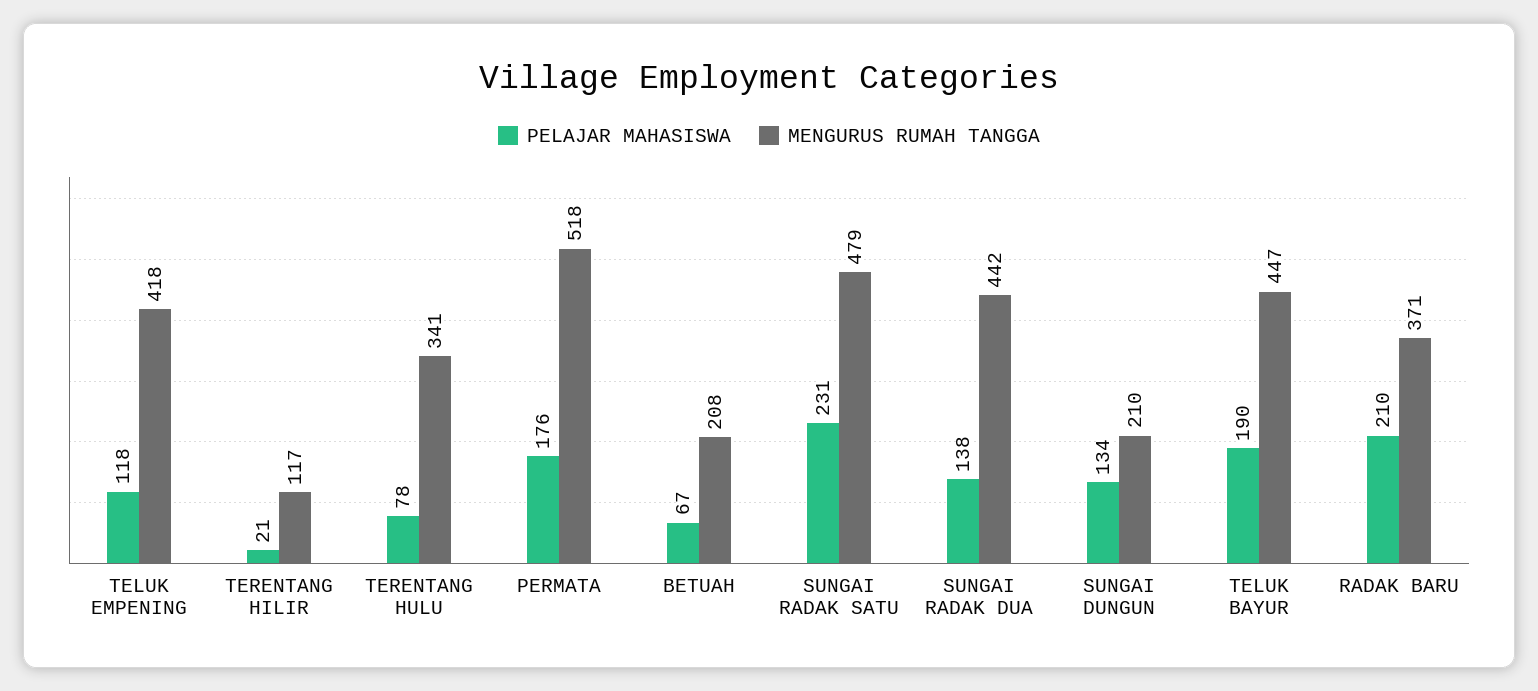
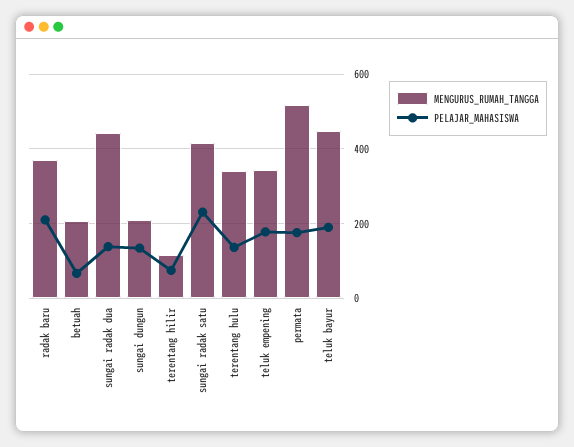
PELAJAR MAHASISWA, TELUK EMPENING: 118 -> 180
MENGURUS RUMAH TANGGA, TELUK EMPENING: 418 -> 340
PELAJAR MAHASISWA, TERENTANG HILIR: 21 -> 80
PELAJAR MAHASISWA, TERENTANG HULU: 78 -> 140
MENGURUS RUMAH TANGGA, SUNGAI RADAK SATU: 479 -> 420

